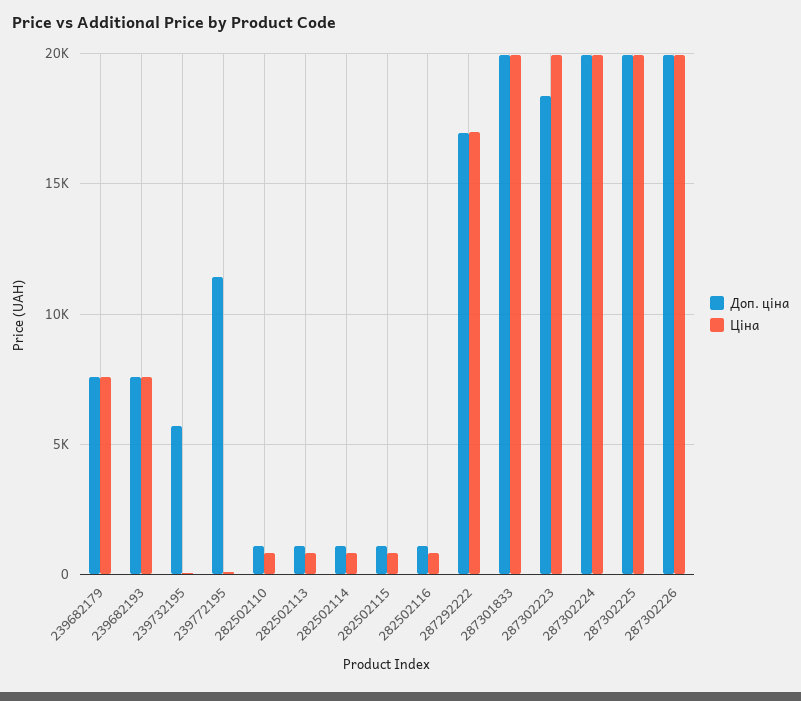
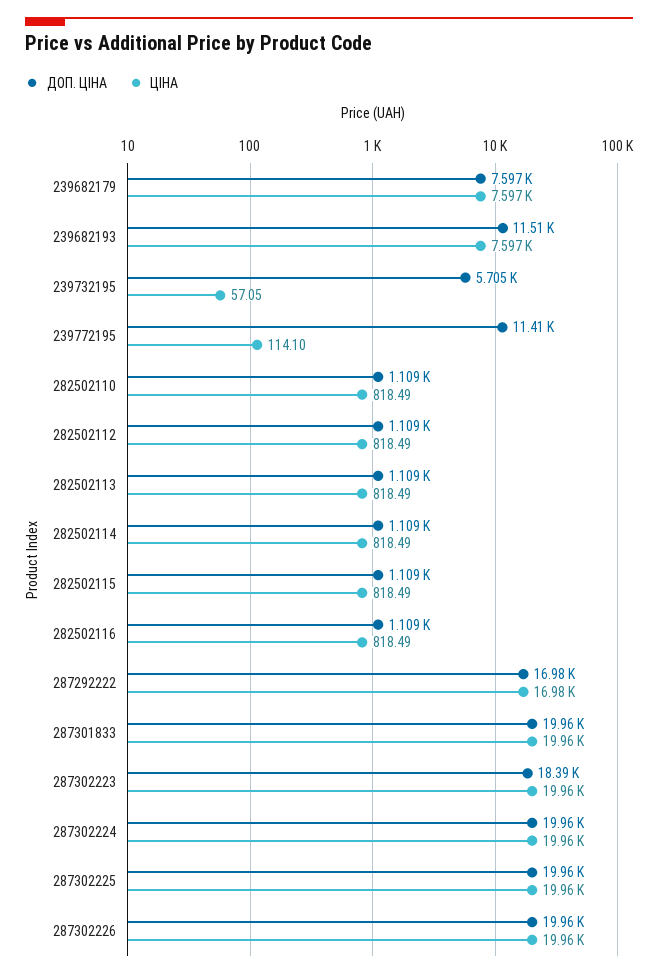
Доп. ціна, 239682193: 7500 -> 11510
Доп. ціна, 282502112: none -> 1109
Ціна, 282502112: none -> 818.49

